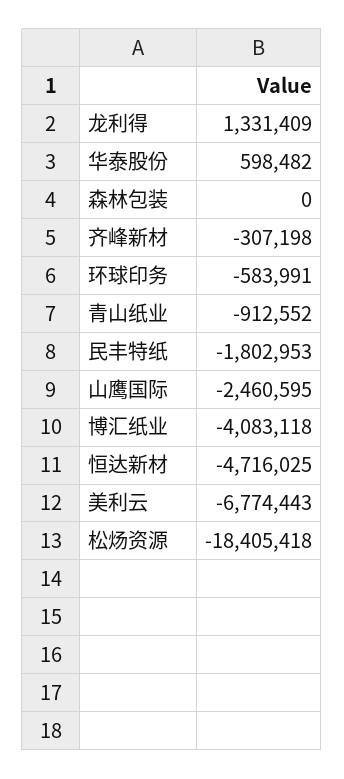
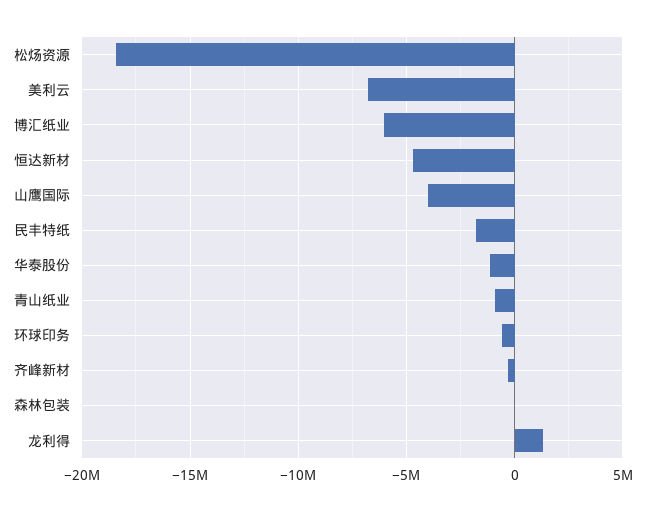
华泰股份: 598482 -> -1000000
山鹰国际: -2460595 -> -4000000
博汇纸业: -4083118 -> -6000000

